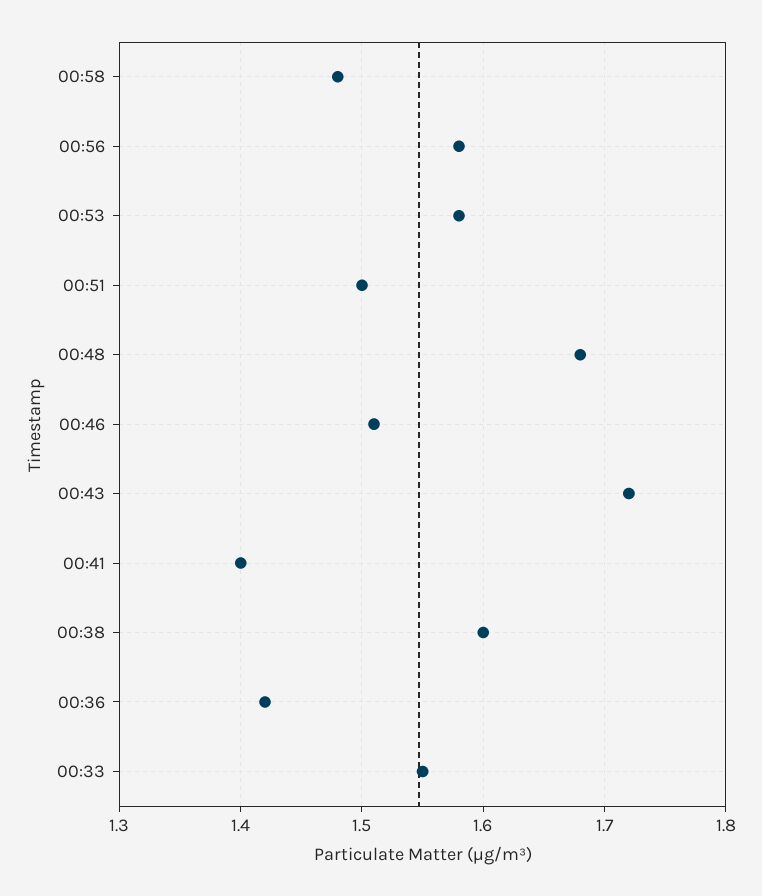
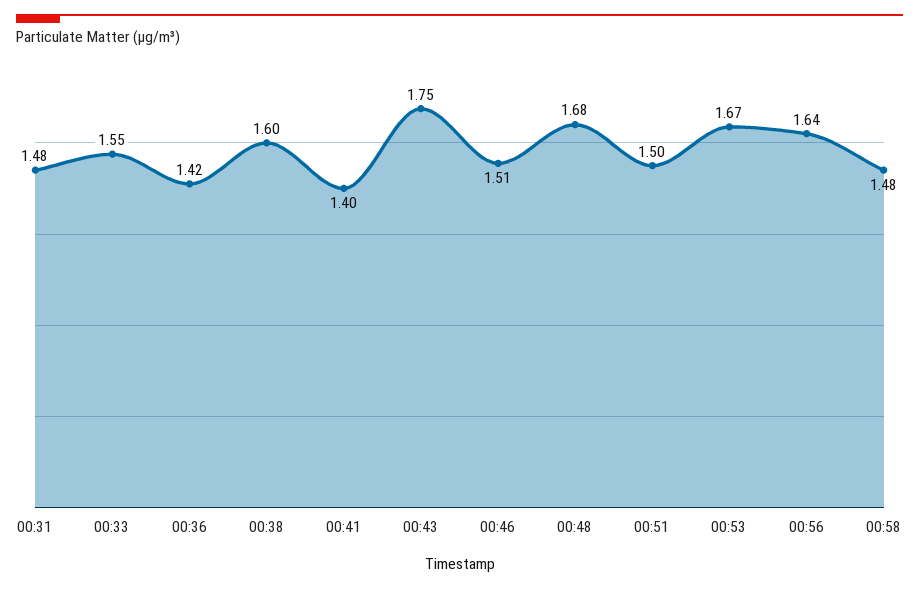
00:56: 1.58 -> 1.64
00:53: 1.58 -> 1.67
00:43: 1.72 -> 1.75
00:31: none -> 1.48

